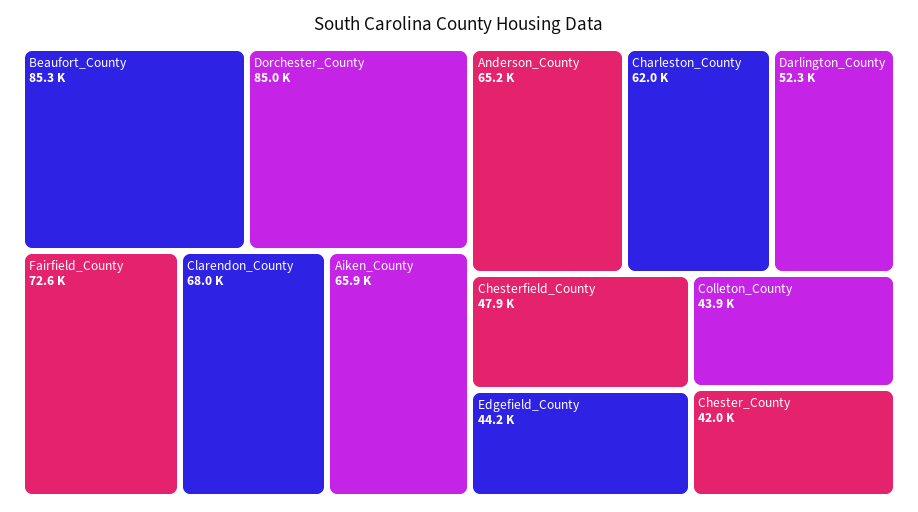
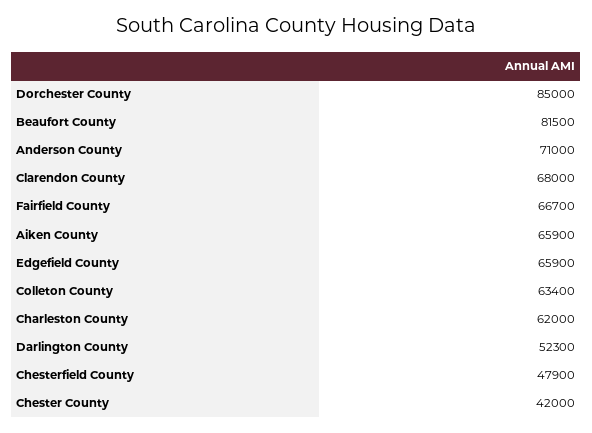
Beaufort_County: 85300 -> 81500
Fairfield_County: 72600 -> 66700
Anderson_County: 65200 -> 71000
Edgefield_County: 44200 -> 65900
Colleton_County: 43900 -> 63400

